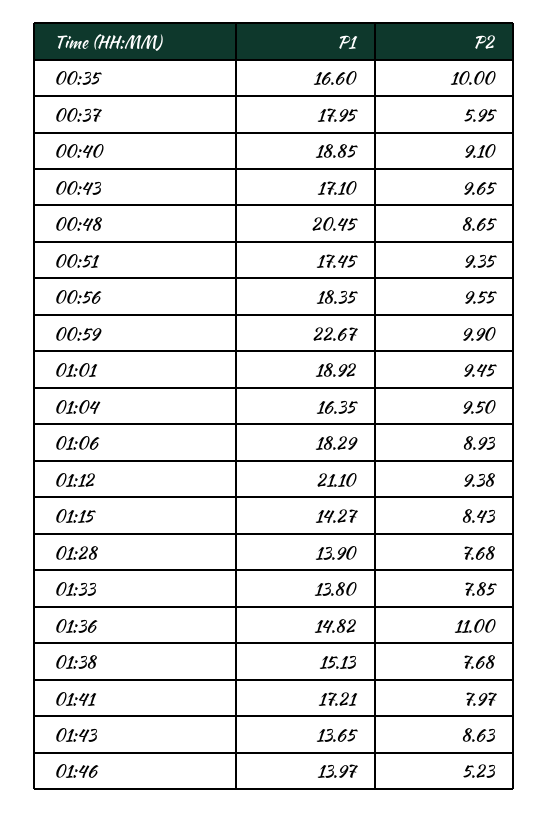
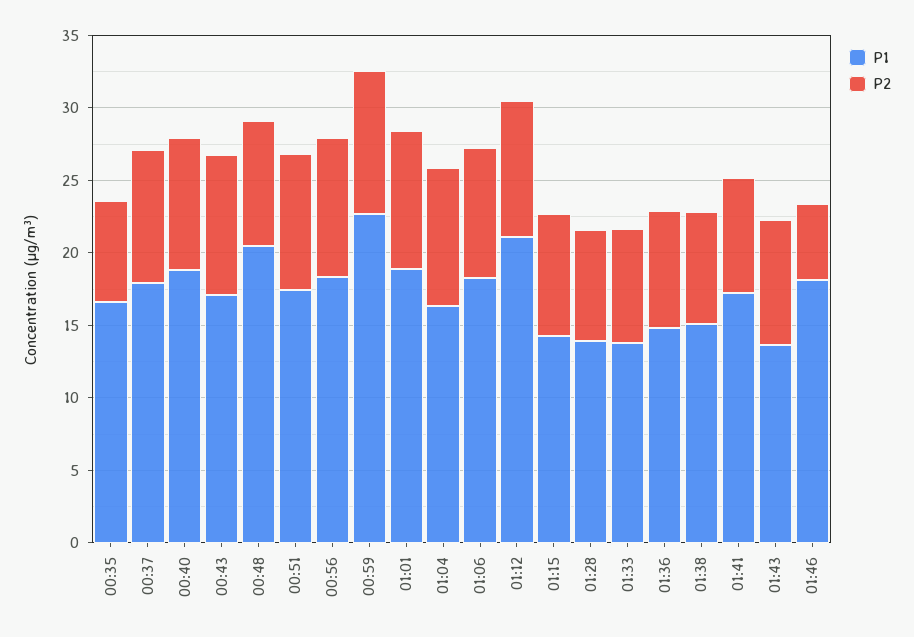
P2, 00:35: 10 -> 7
P2, 00:37: 5.95 -> 9
P2, 01:36: 11 -> 8
P1, 01:46: 13.97 -> 18

